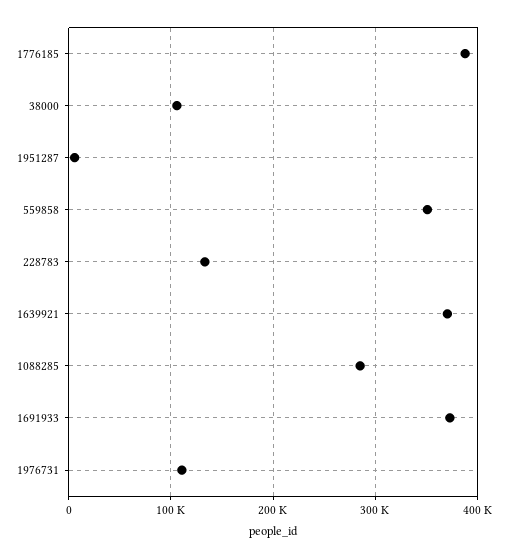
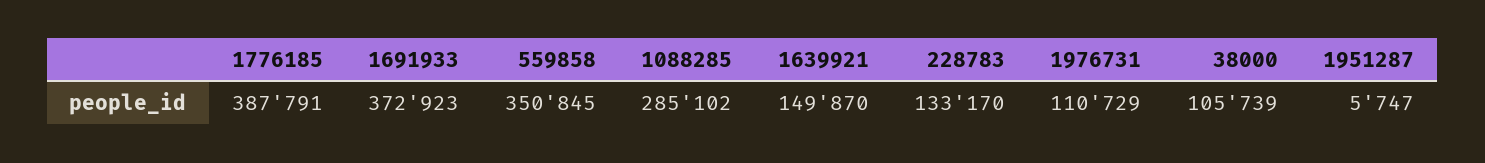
1639921: 370000 -> 149870

